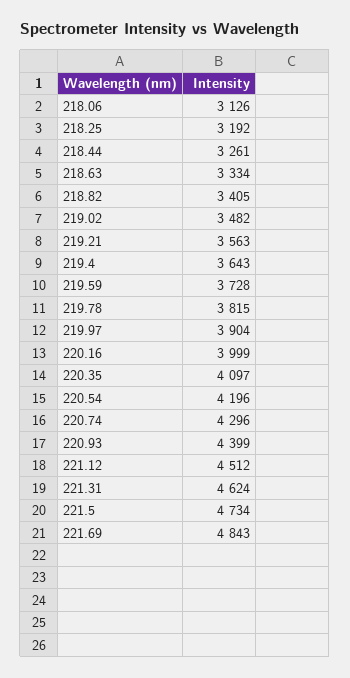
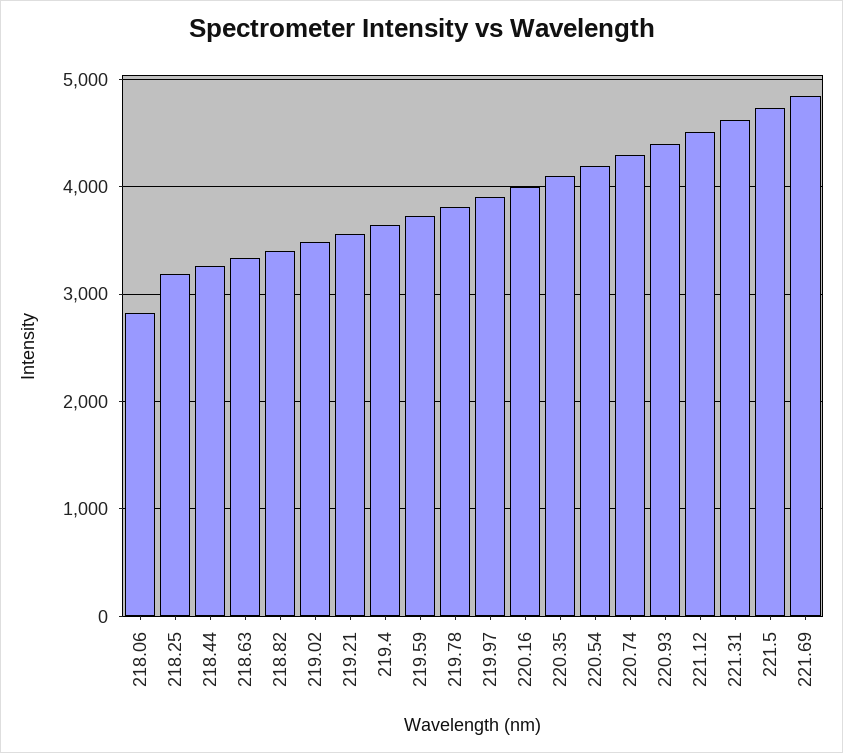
218.06: 3126 -> 2800

